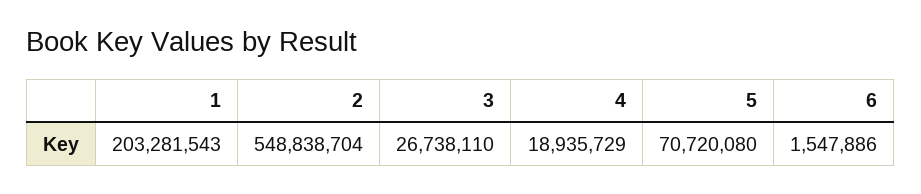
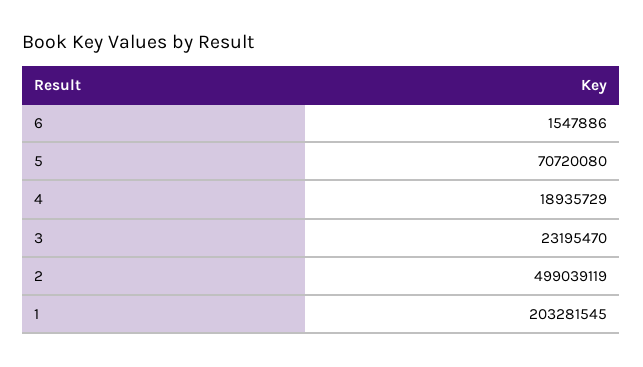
1: 203281543 -> 203281545
2: 548838704 -> 499039119
3: 26738110 -> 23195470

